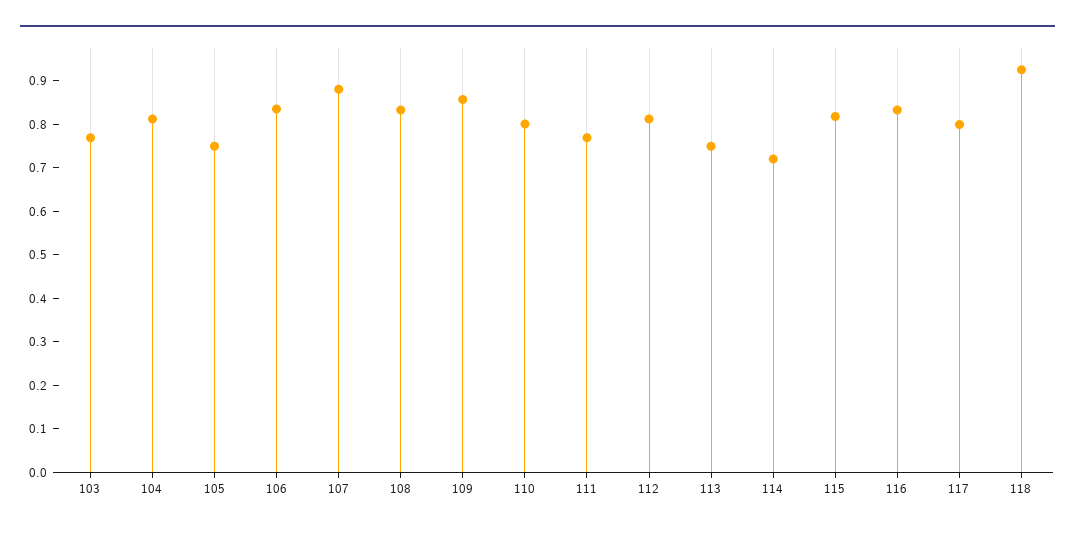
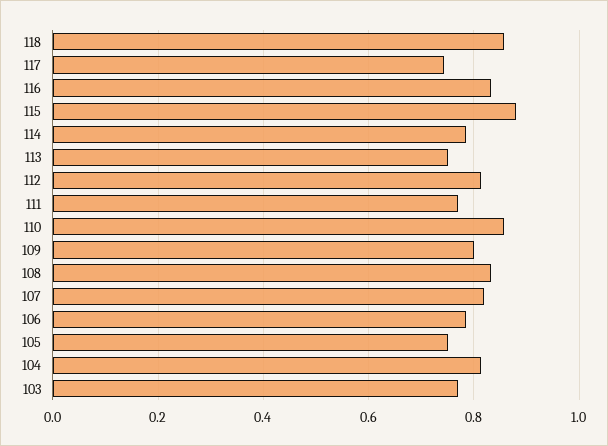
106: 0.84 -> 0.78
107: 0.88 -> 0.82
109: 0.86 -> 0.8
110: 0.8 -> 0.86
114: 0.72 -> 0.78
115: 0.82 -> 0.88
117: 0.8 -> 0.74
118: 0.92 -> 0.86

